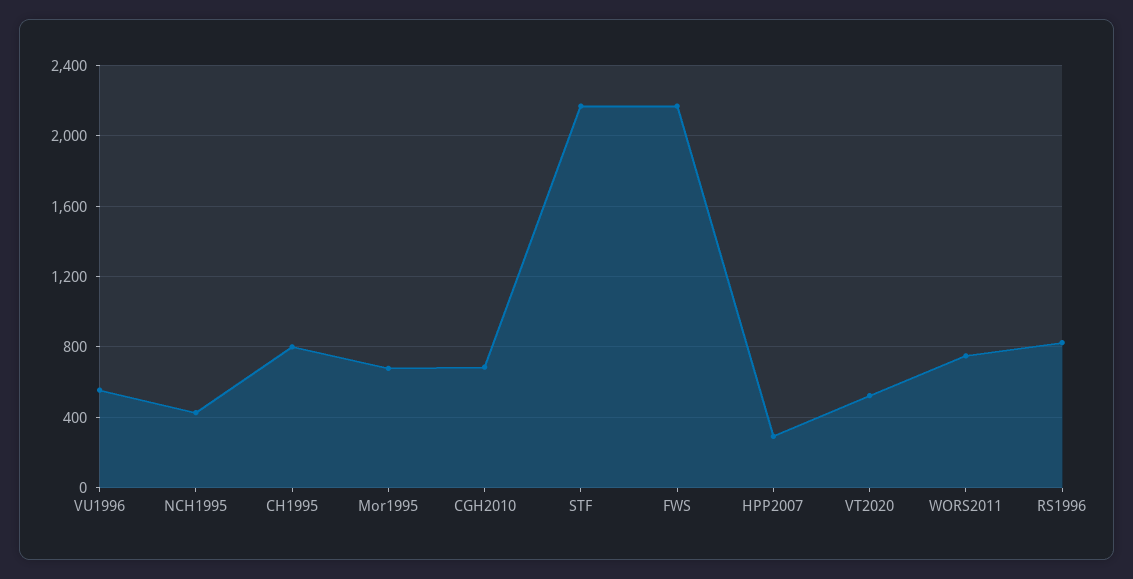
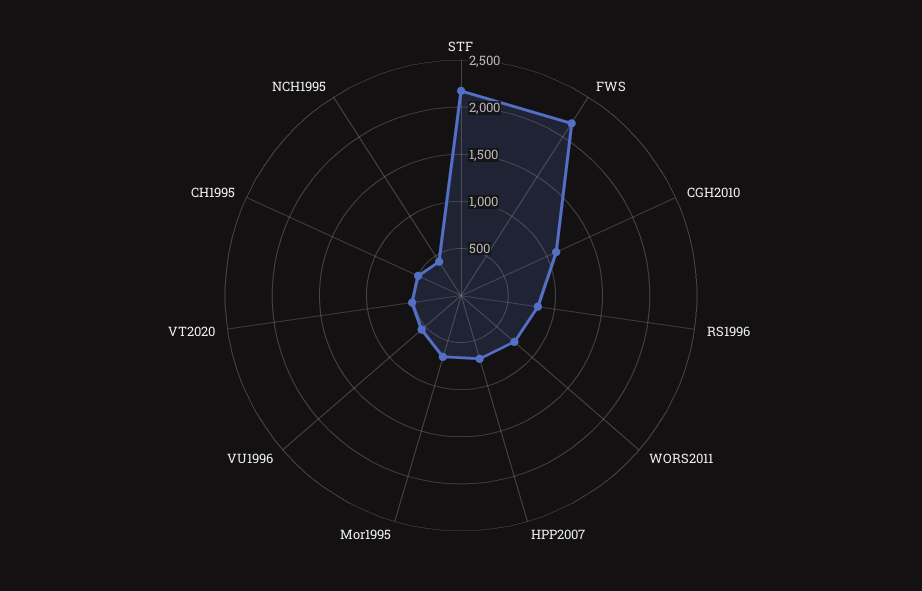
CH1995: 800 -> 500
CGH2010: 700 -> 1100
HPP2007: 300 -> 700

